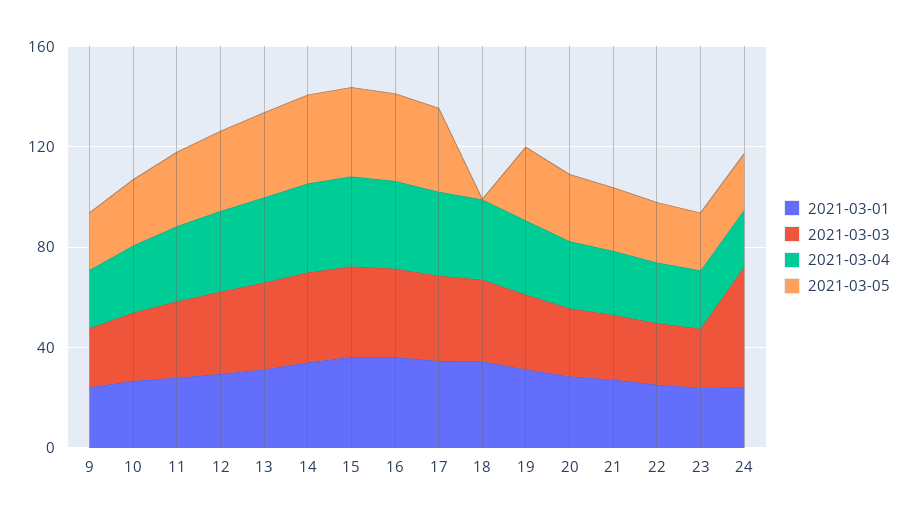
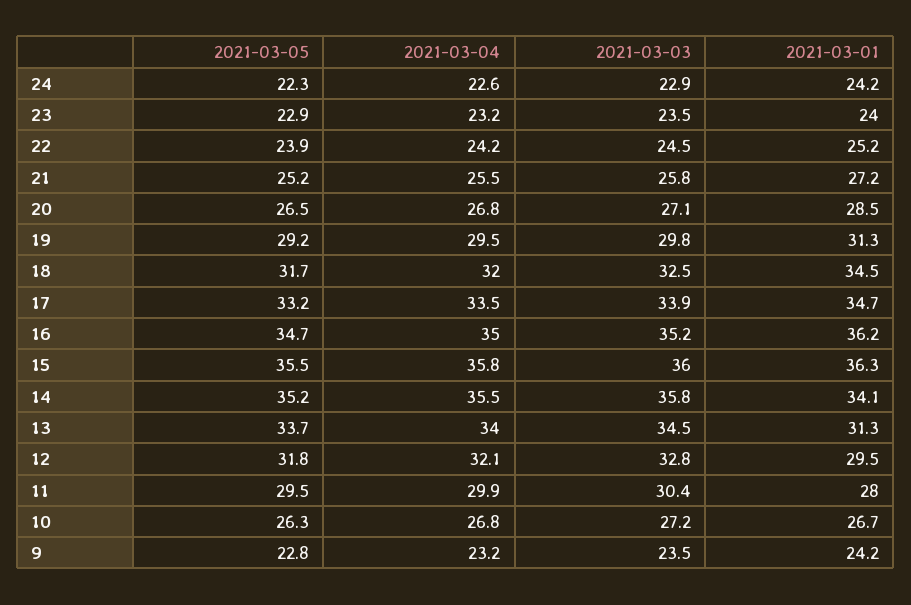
2021-03-05, 18: 0 -> 31.7
2021-03-03, 24: 50 -> 22.9

